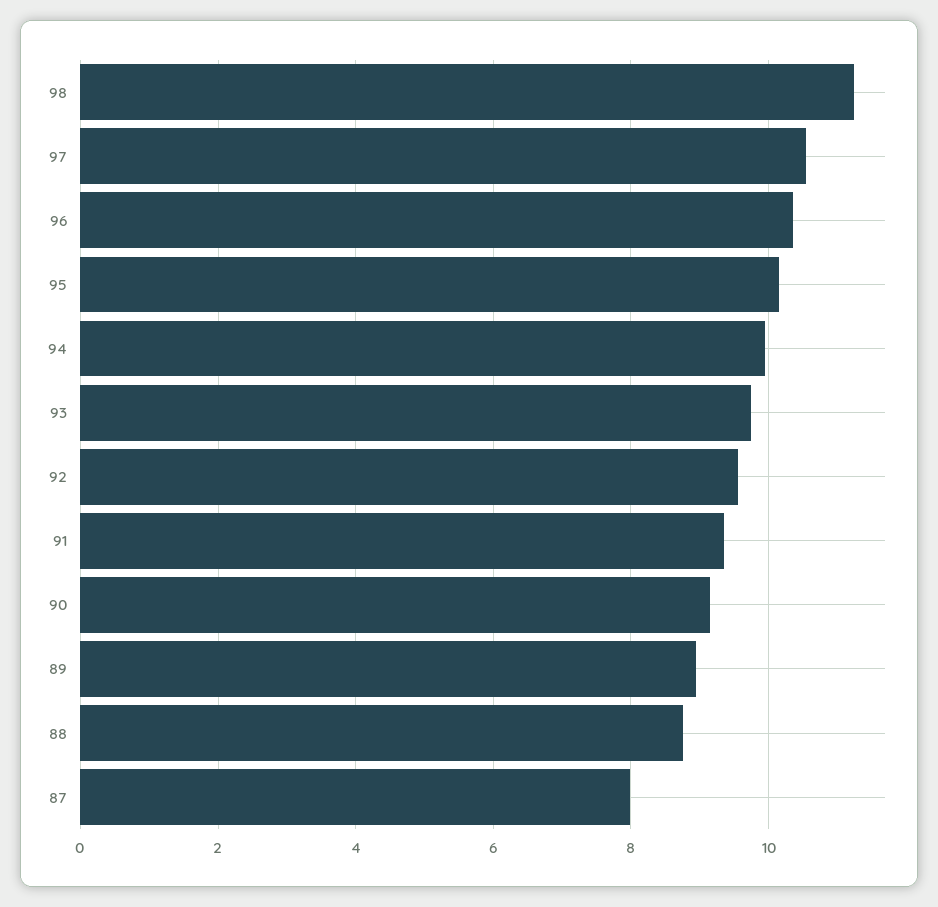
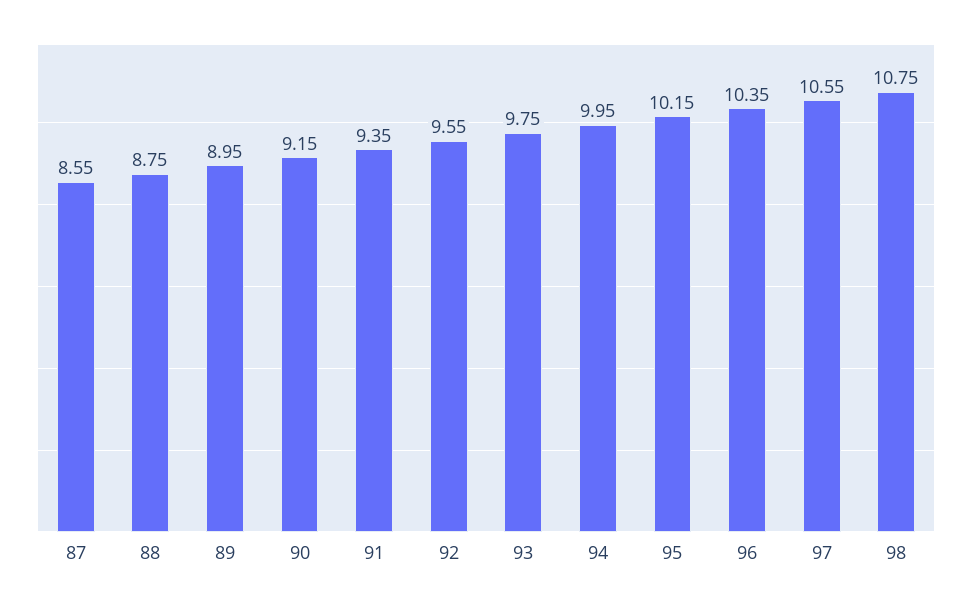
98: 11.2 -> 10.75
87: 8 -> 8.55

